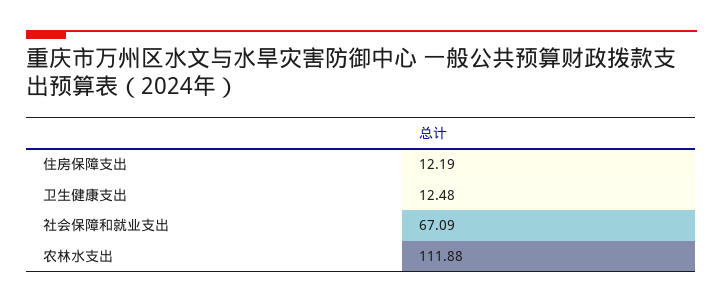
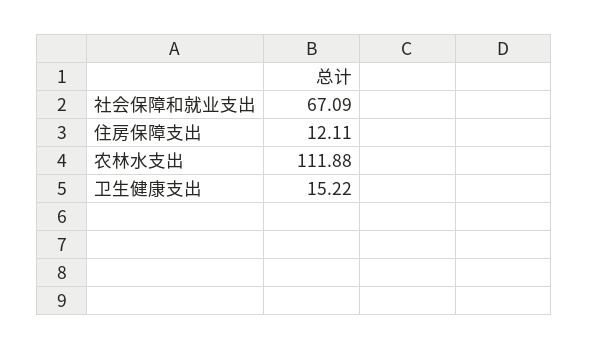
住房保障支出: 12.19 -> 12.11
卫生健康支出: 12.48 -> 15.22

